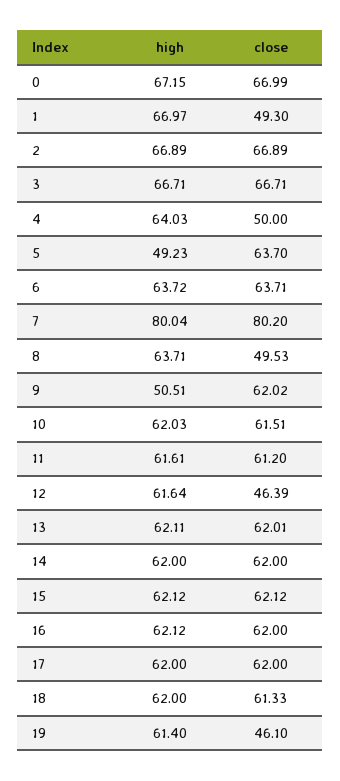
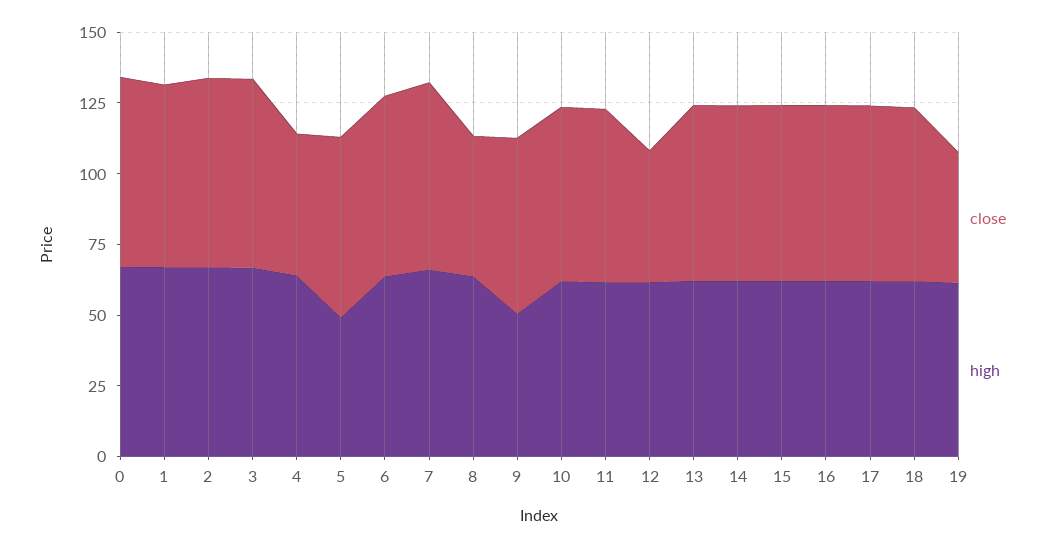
close, 1: 49.3 -> 65
high, 7: 80.04 -> 65
close, 7: 80.2 -> 65

